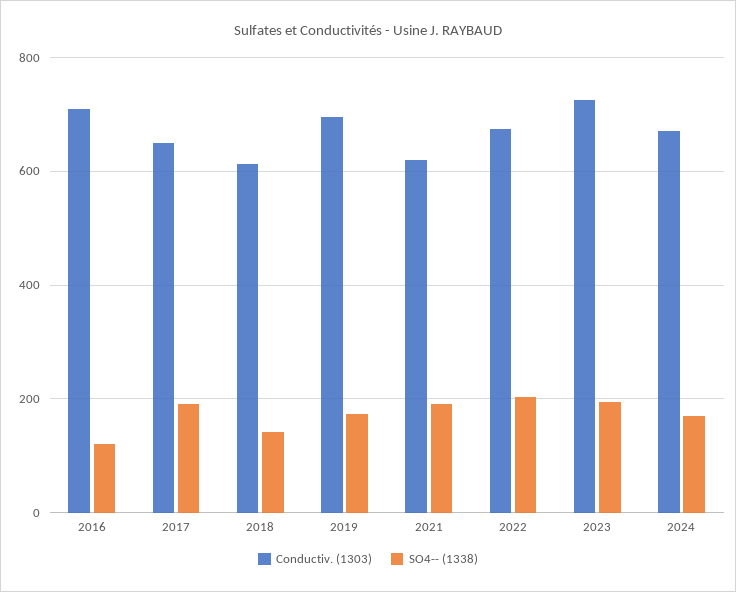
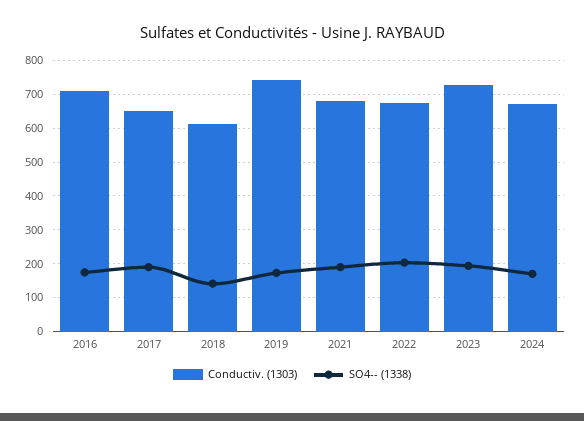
SO4-- (1338), 2016: 120 -> 180
Conductiv. (1303), 2019: 700 -> 740
Conductiv. (1303), 2021: 620 -> 680

